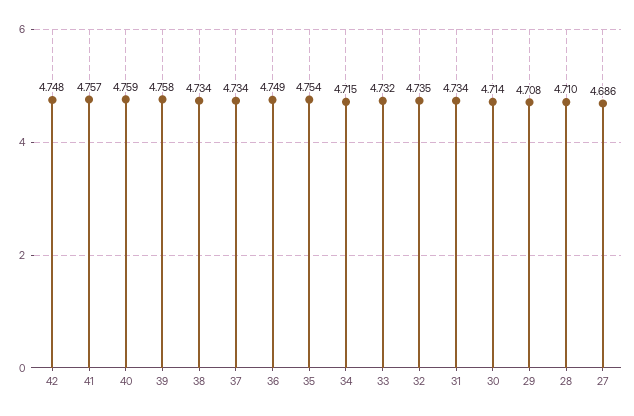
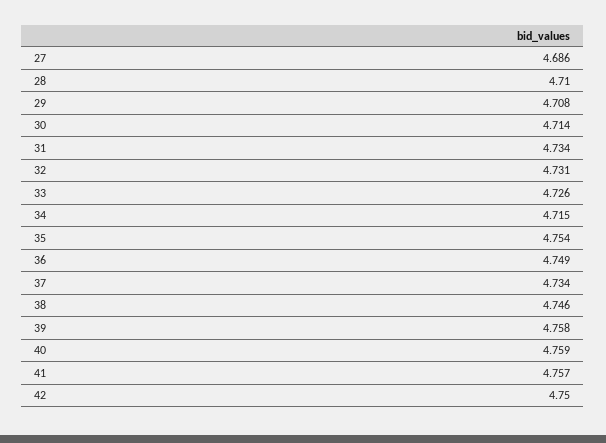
42: 4.748 -> 4.75
38: 4.734 -> 4.746
33: 4.732 -> 4.726
32: 4.735 -> 4.731

